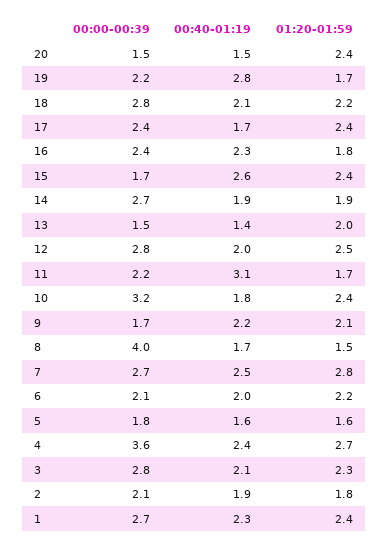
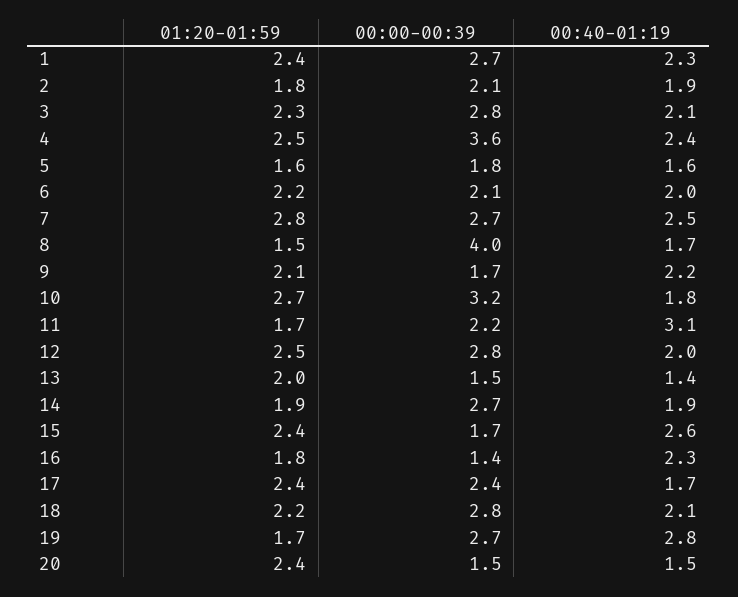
00:00-00:39, 19: 2.2 -> 2.7
00:00-00:39, 16: 2.4 -> 1.4
01:20-01:59, 10: 2.4 -> 2.7
01:20-01:59, 4: 2.7 -> 2.5

